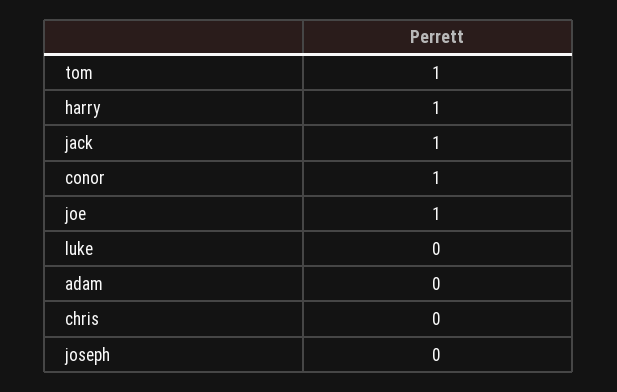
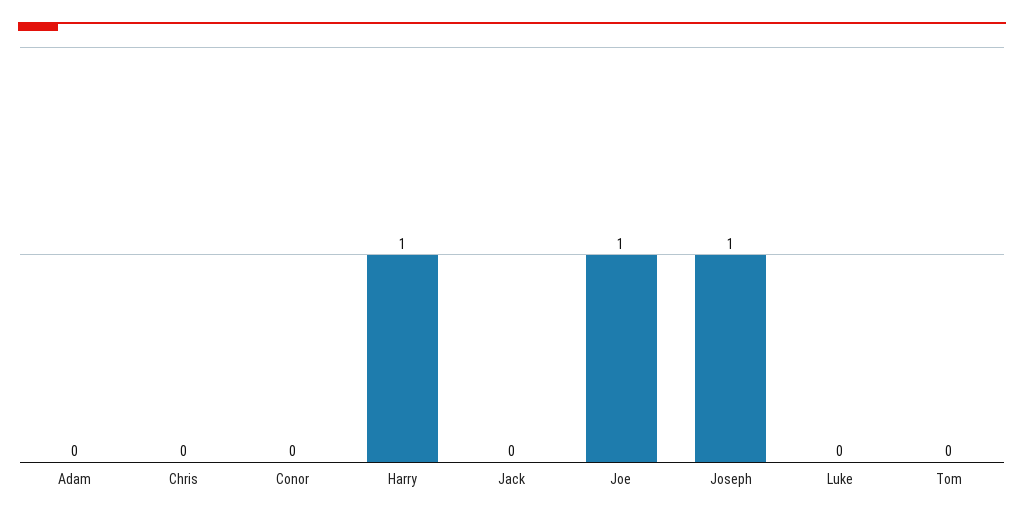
tom: 1 -> 0
jack: 1 -> 0
conor: 1 -> 0
joseph: 0 -> 1

